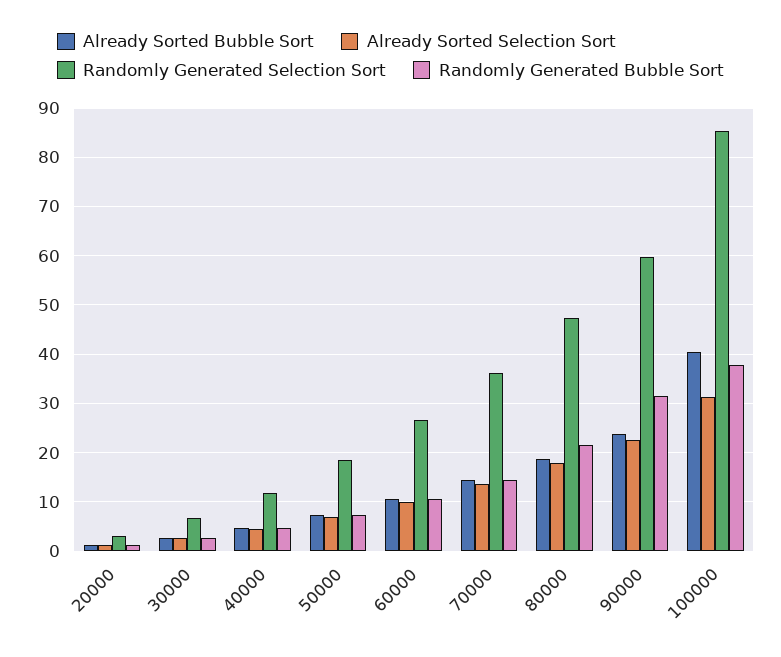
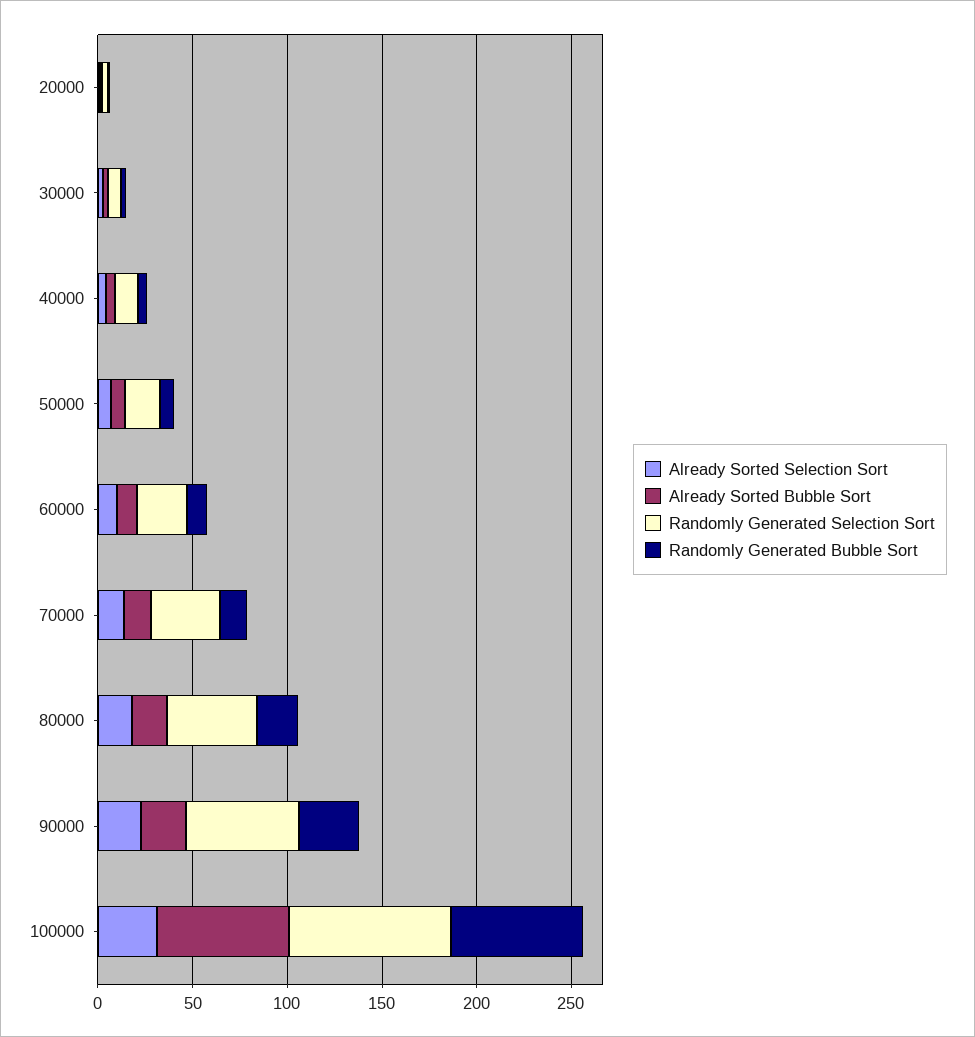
Already Sorted Bubble Sort, 100000: 40 -> 70
Randomly Generated Bubble Sort, 100000: 38 -> 70

